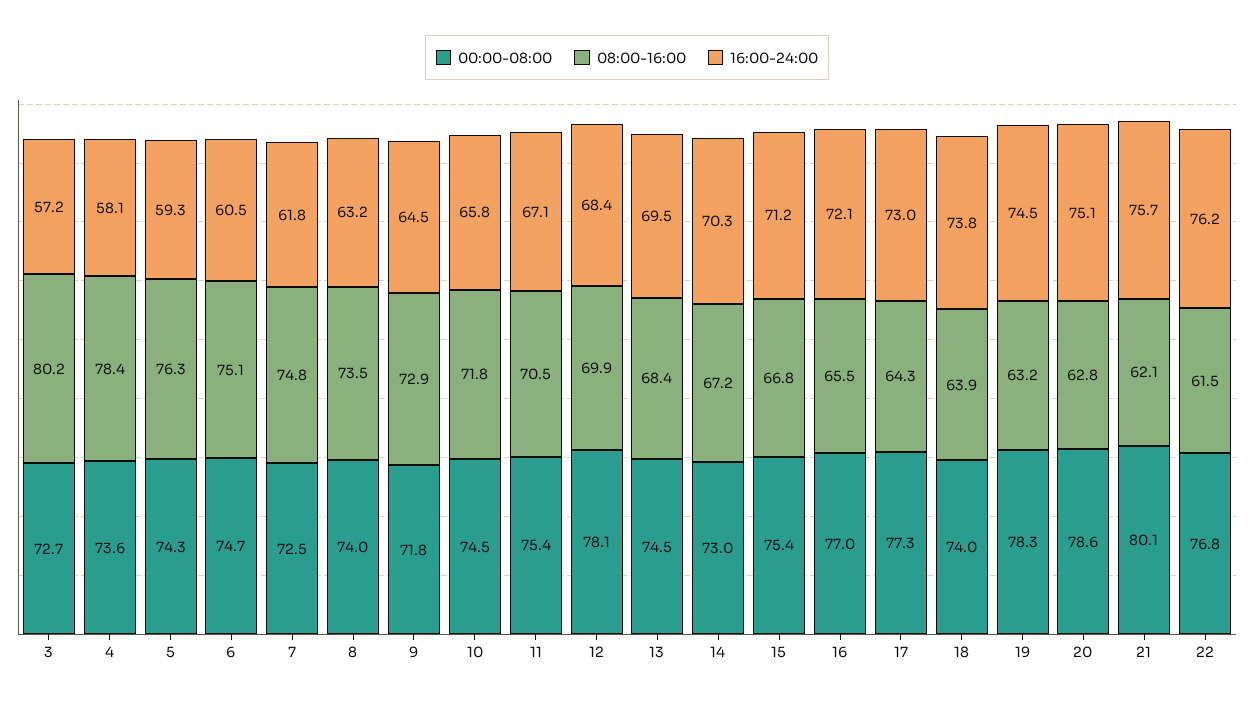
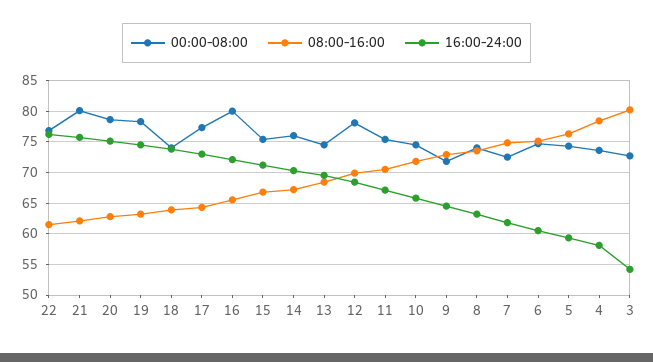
16:00-24:00, 3: 57.2 -> 54
00:00-08:00, 14: 73 -> 76
00:00-08:00, 16: 77 -> 80

